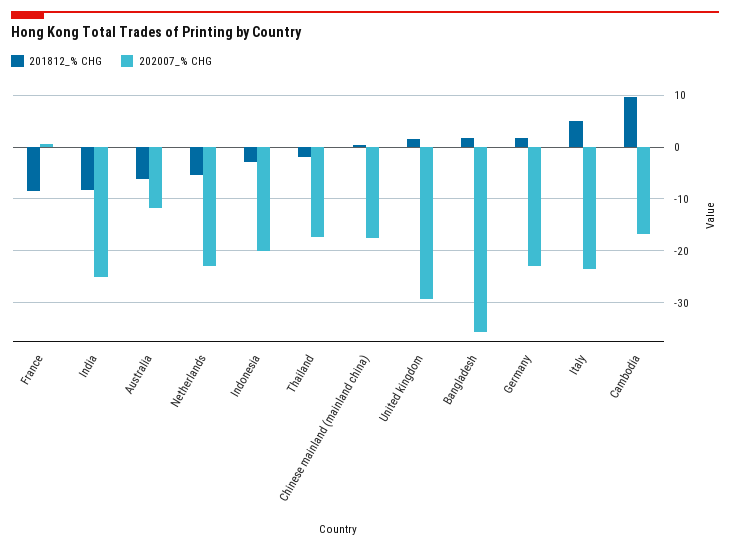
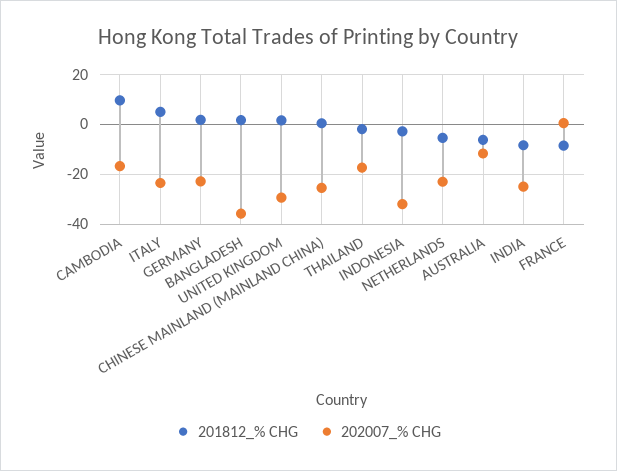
202007_% CHG, Indonesia: -20 -> -32.5
202007_% CHG, Chinese mainland (mainland china): -18 -> -25

